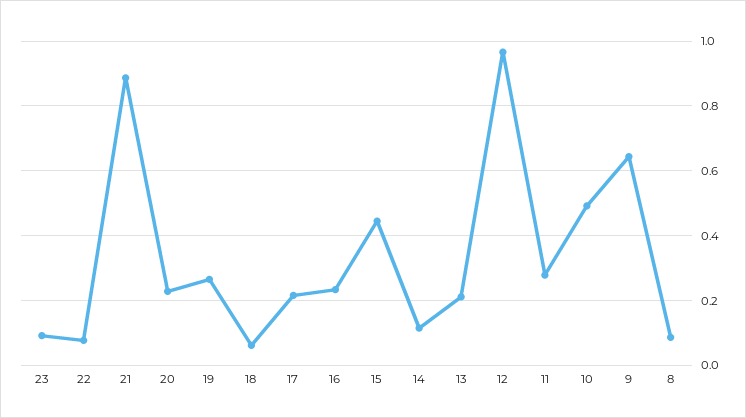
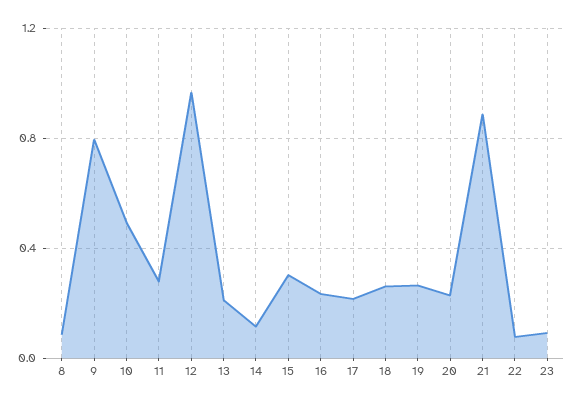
18: 0.06 -> 0.25
15: 0.44 -> 0.3
9: 0.64 -> 0.8

